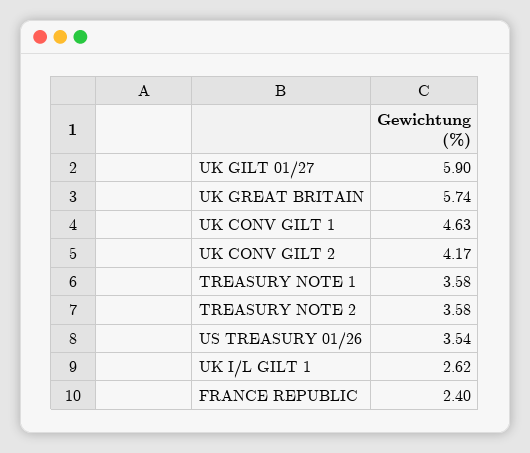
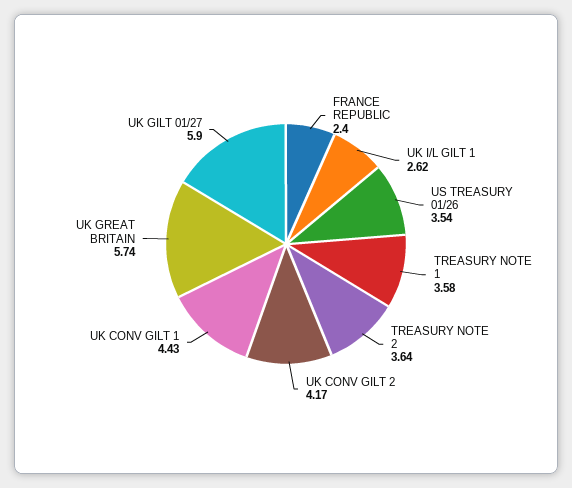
UK CONV GILT 1: 4.63 -> 4.43
TREASURY NOTE 2: 3.58 -> 3.64

